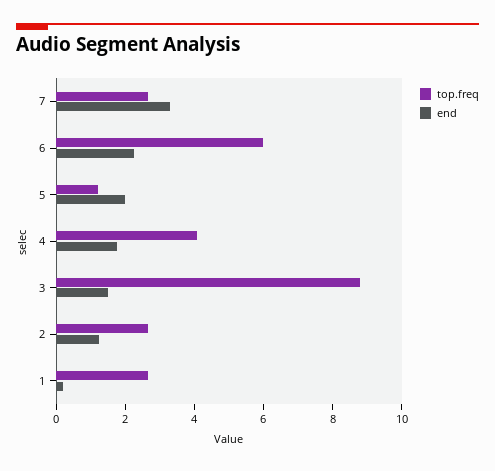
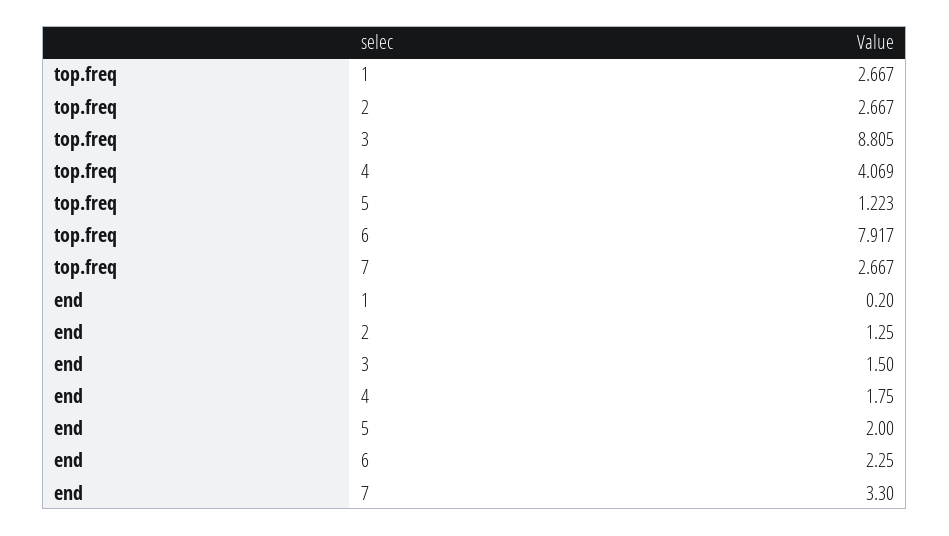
top.freq, 6: 6 -> 7.917

